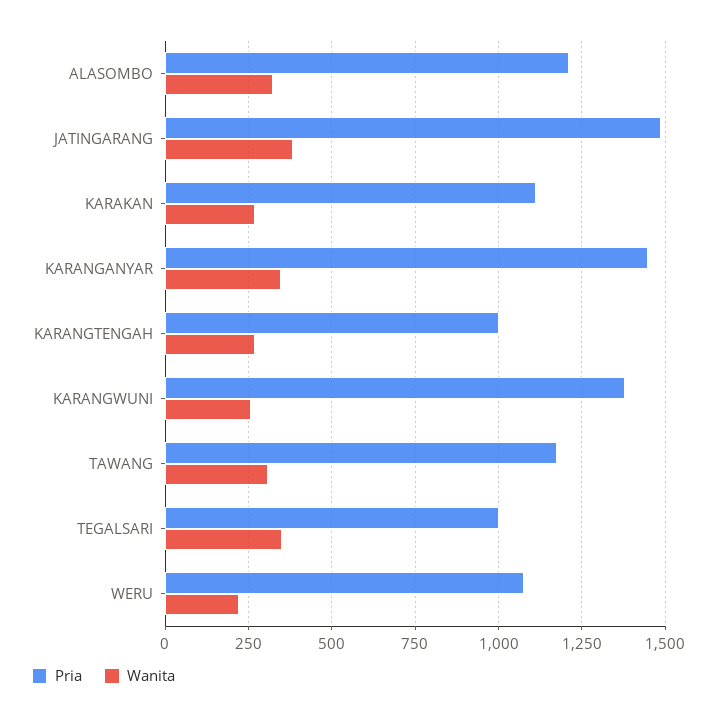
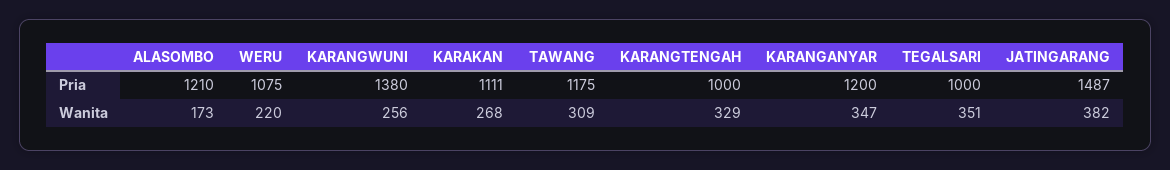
Wanita, ALASOMBO: 325 -> 173
Pria, KARANGANYAR: 1450 -> 1200
Wanita, KARANGTENGAH: 275 -> 329

